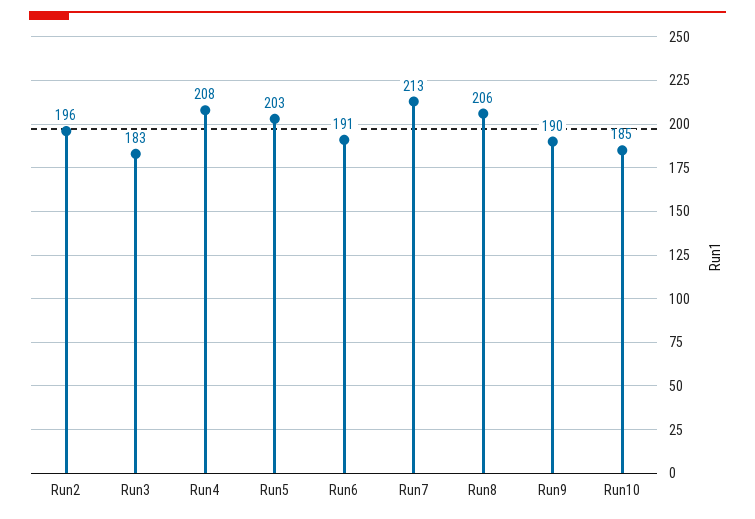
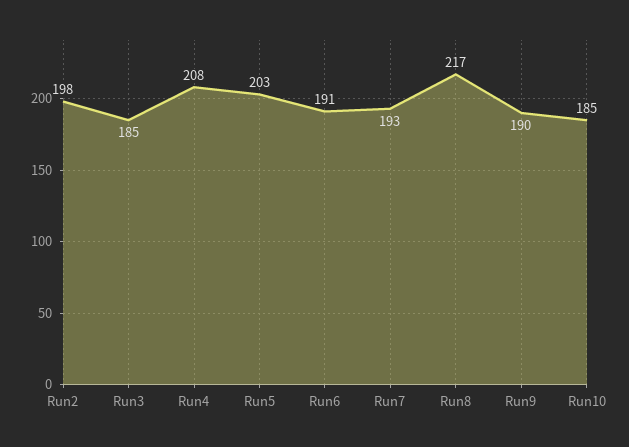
Run2: 196 -> 198
Run3: 183 -> 185
Run7: 213 -> 193
Run8: 206 -> 217

